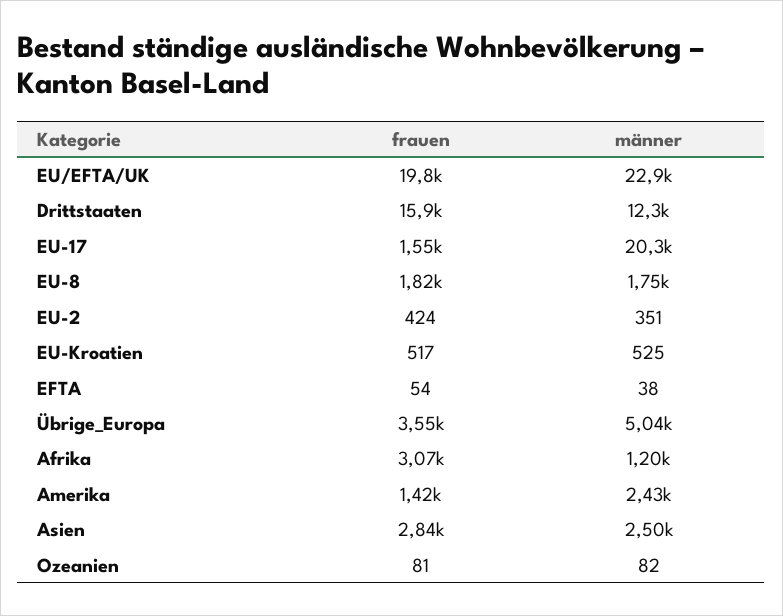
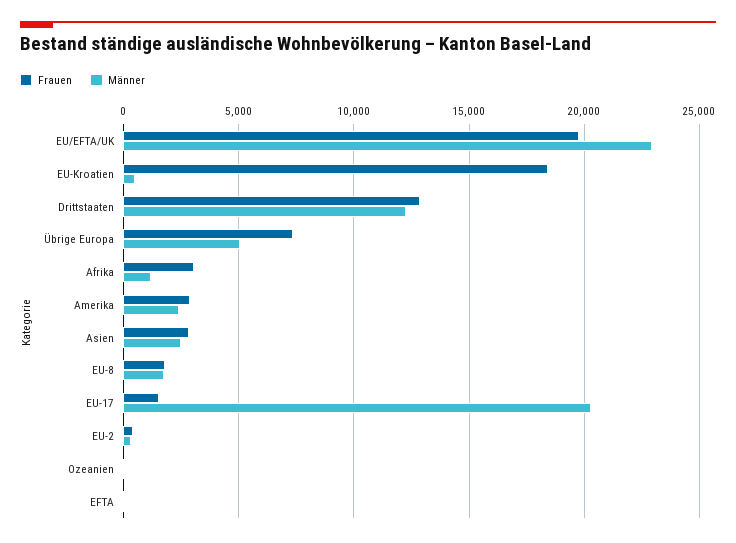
frauen, Drittstaaten: 15900 -> 13000
frauen, EU-Kroatien: 517 -> 18500
frauen, Übrige_Europa: 3550 -> 7500
frauen, Amerika: 1420 -> 3000

